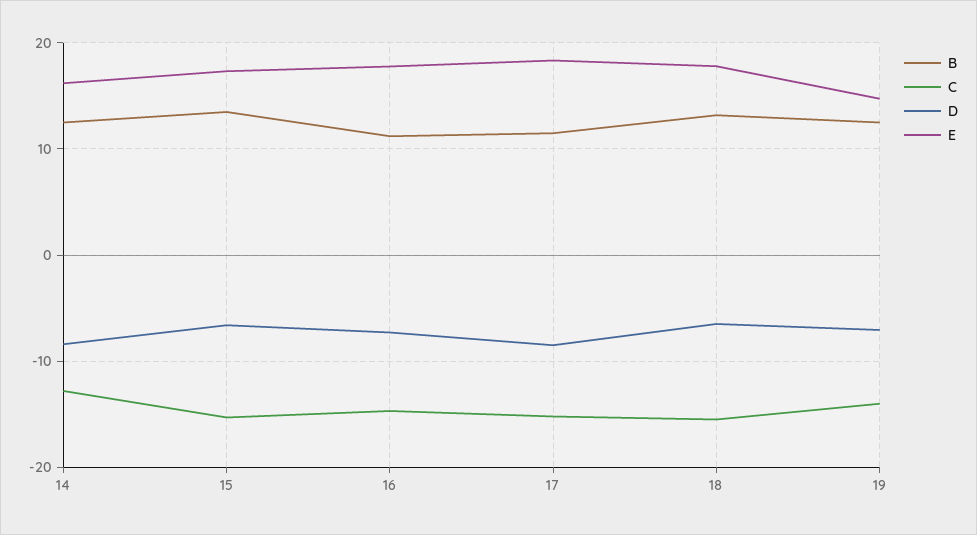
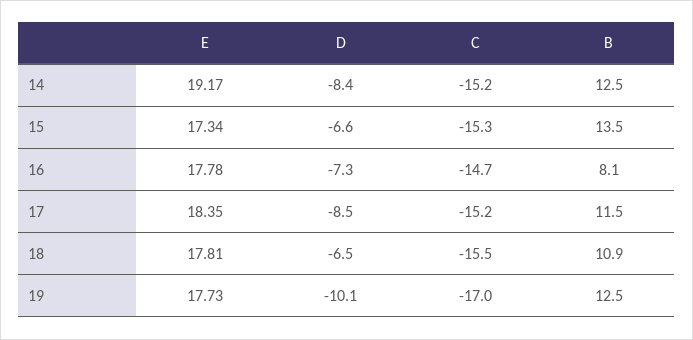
C, 14: -13 -> -15.2
E, 14: 16 -> 19.17
B, 16: 11 -> 8.1
B, 18: 13 -> 10.9
C, 19: -14 -> -17
D, 19: -7 -> -10.1
E, 19: 15 -> 17.73

